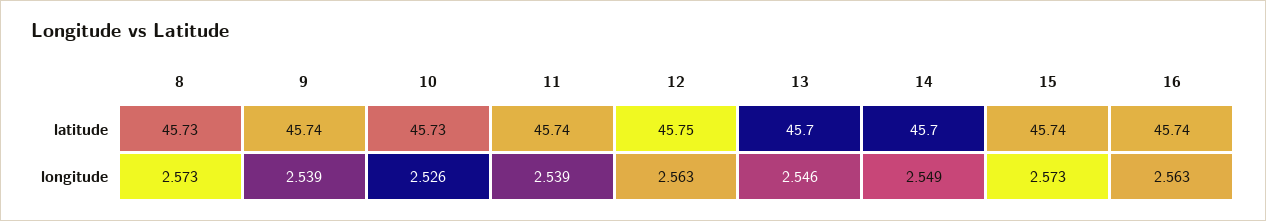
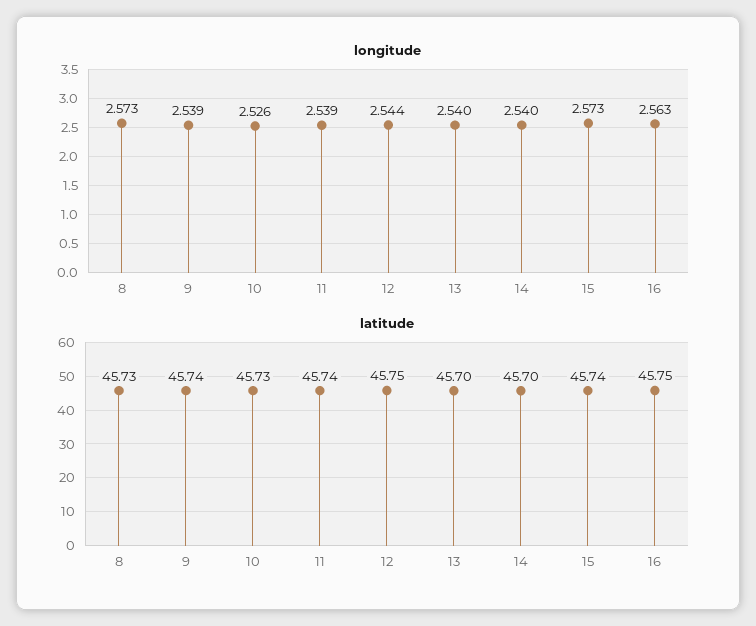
latitude, 16: 45.74 -> 45.75
longitude, 12: 2.563 -> 2.544
longitude, 13: 2.546 -> 2.54
longitude, 14: 2.549 -> 2.54

